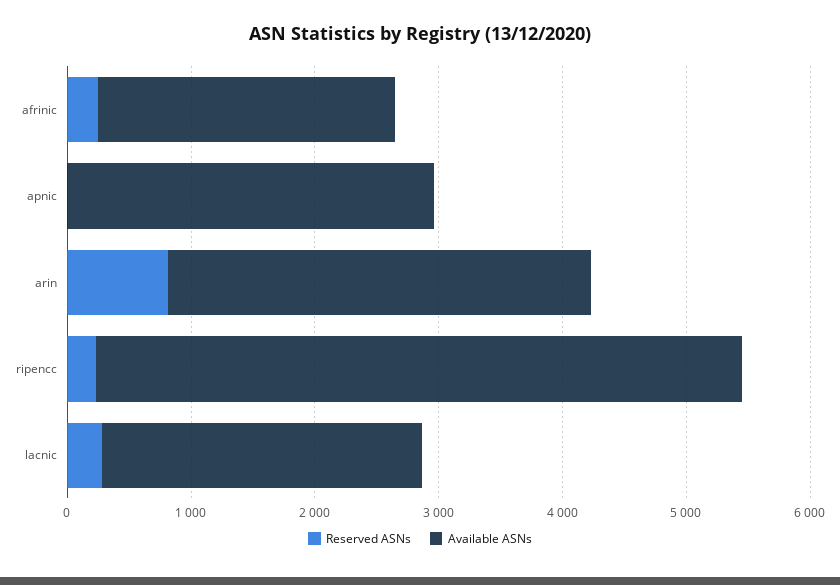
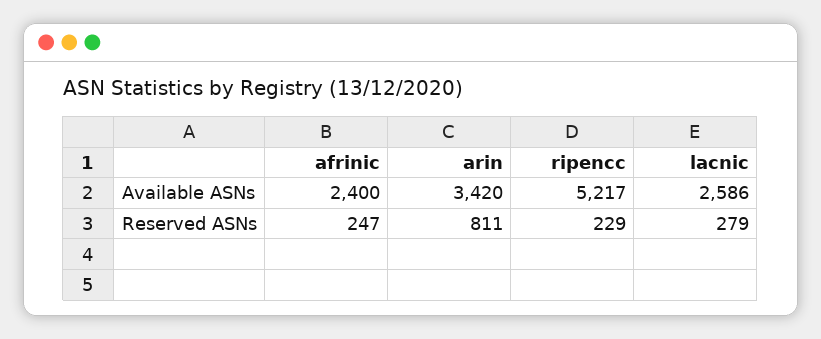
Reserved ASNs, apnic: 0 -> none
Available ASNs, apnic: 3000 -> none

